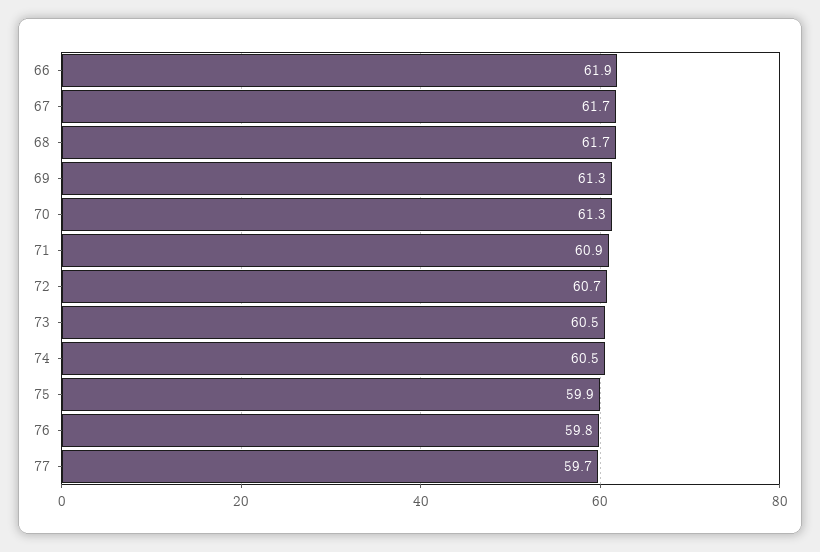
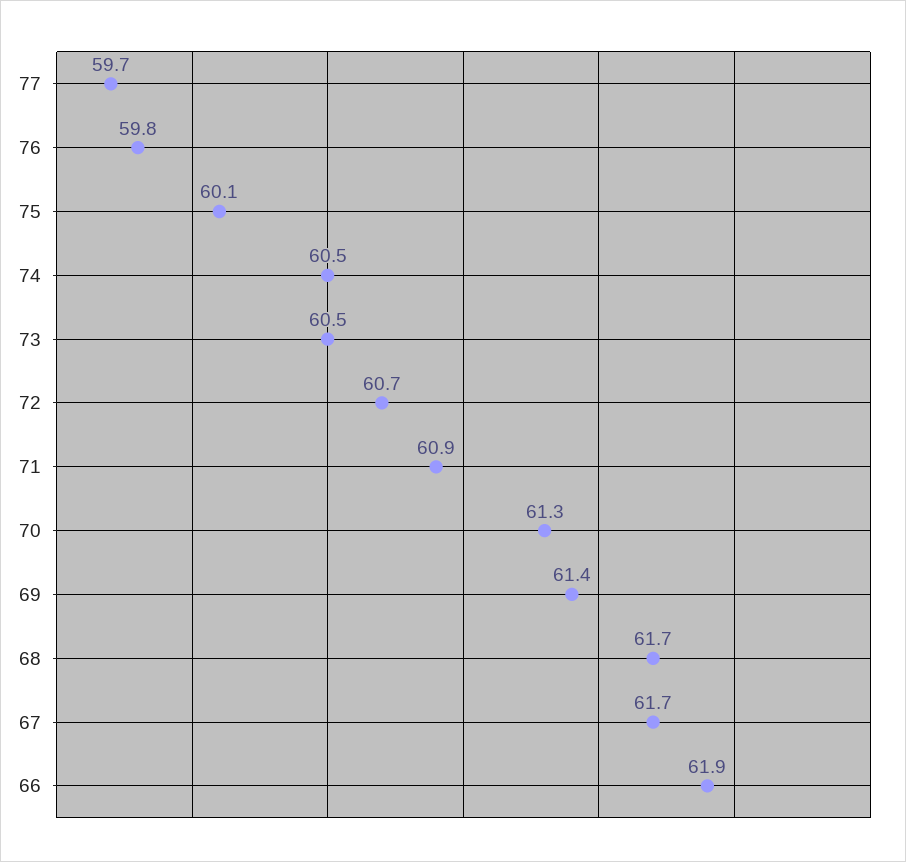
69: 61.3 -> 61.4
75: 59.9 -> 60.1

